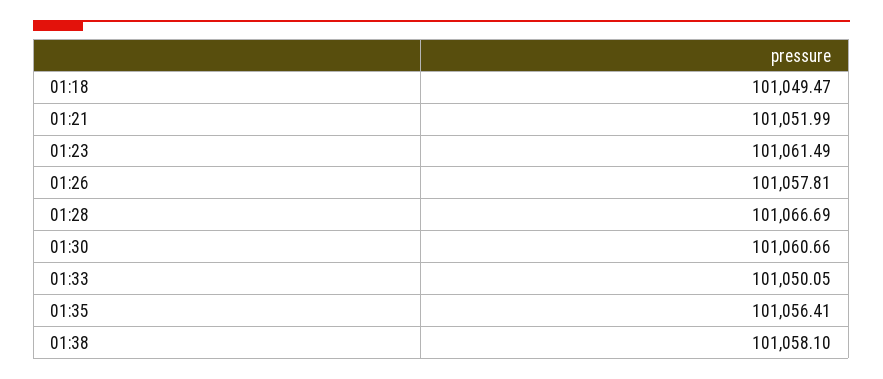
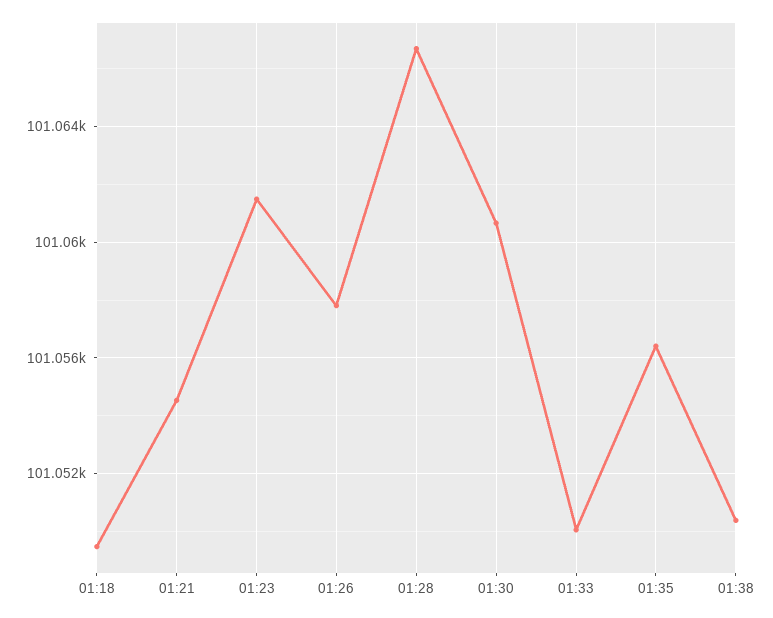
01:21: 101051.99 -> 101054.5
01:38: 101058.1 -> 101050.5

